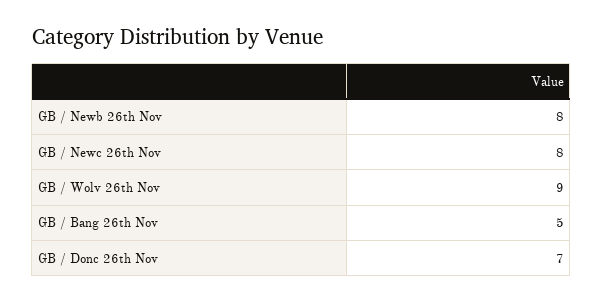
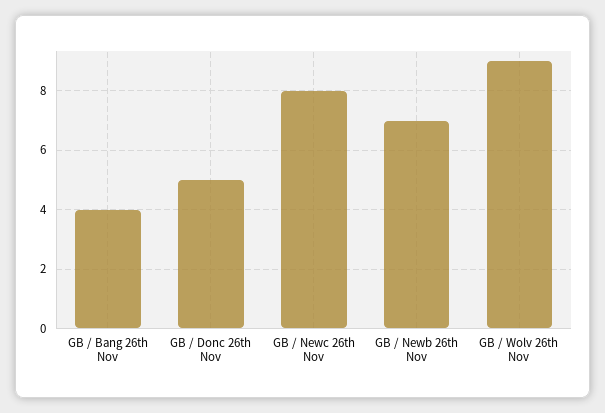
GB / Newb 26th Nov: 8 -> 7
GB / Bang 26th Nov: 5 -> 4
GB / Donc 26th Nov: 7 -> 5

